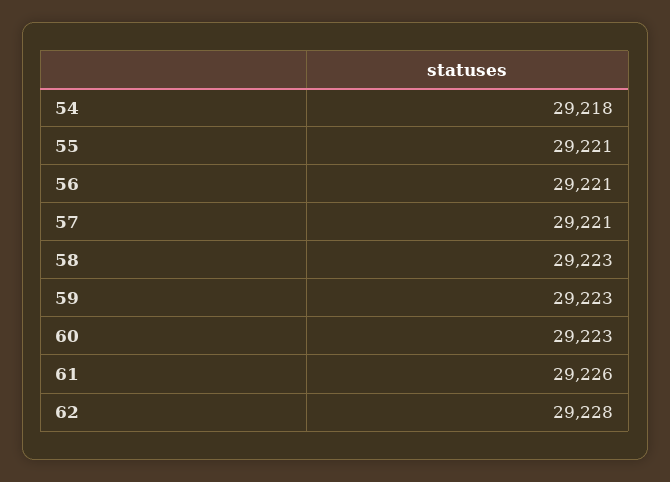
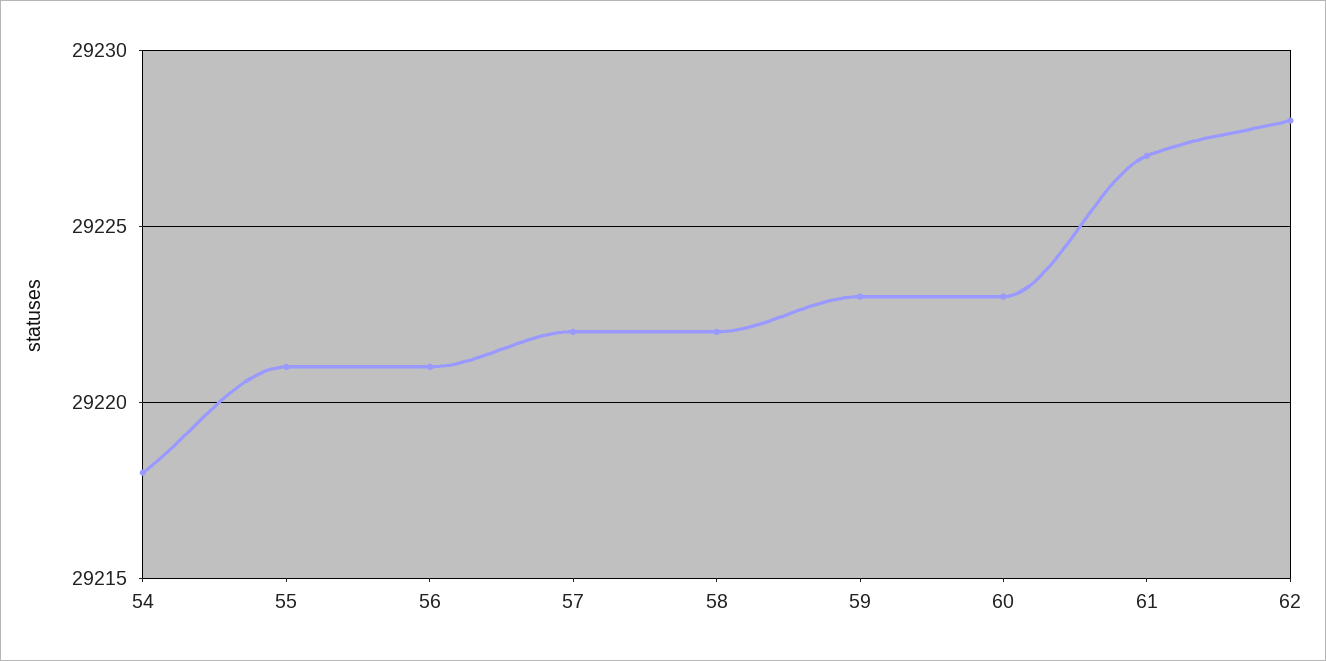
57: 29221 -> 29222
58: 29223 -> 29222
61: 29226 -> 29227

